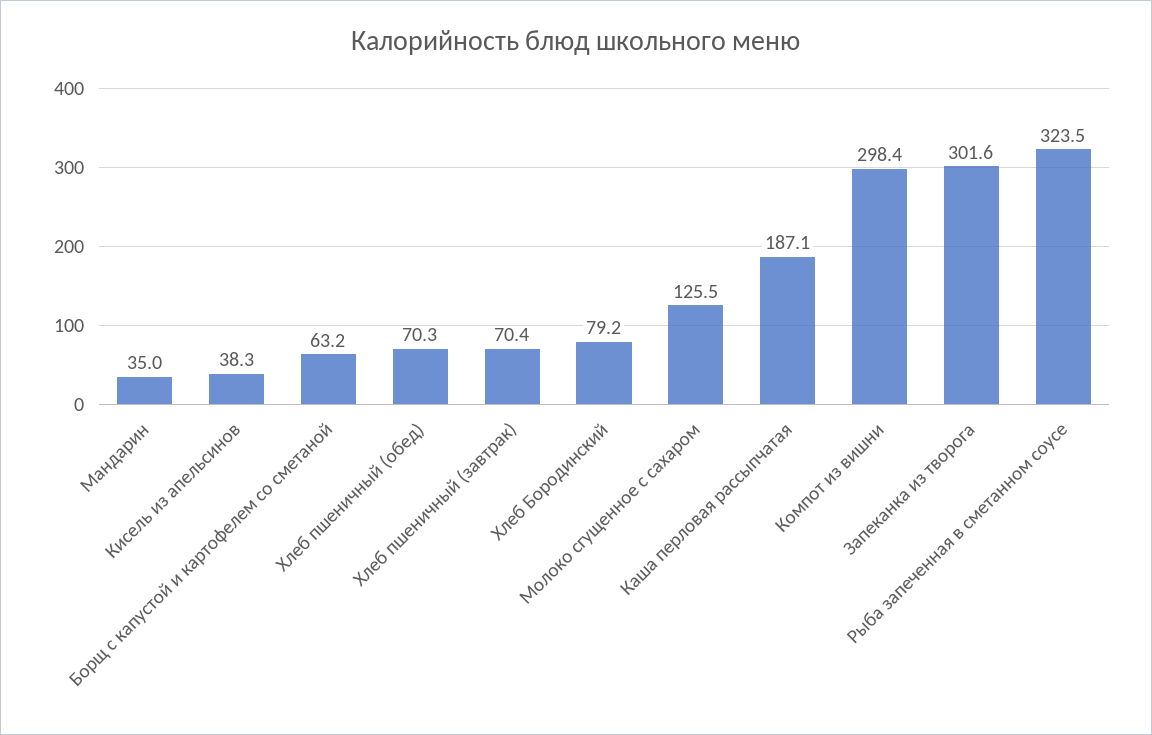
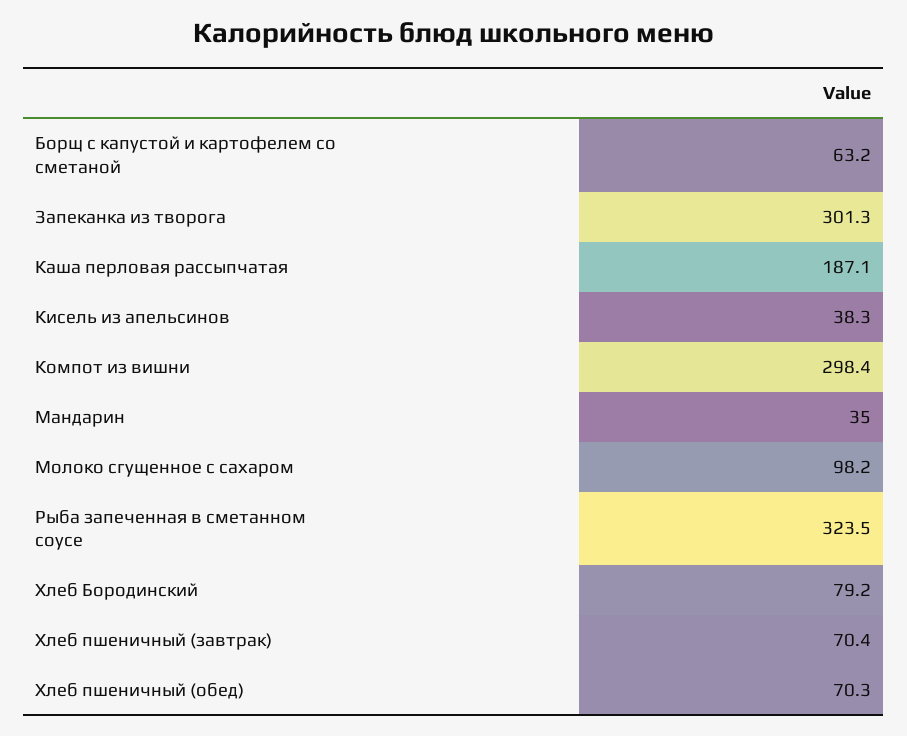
Молоко сгущенное с сахаром: 125.5 -> 98.2
Запеканка из творога: 301.6 -> 301.3

